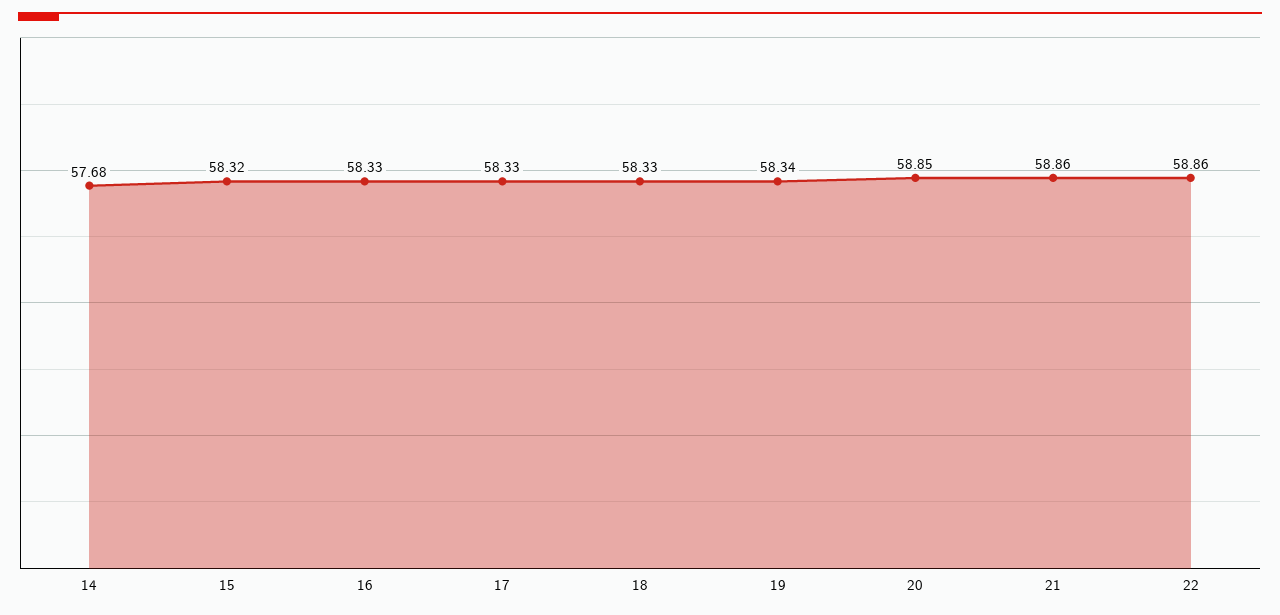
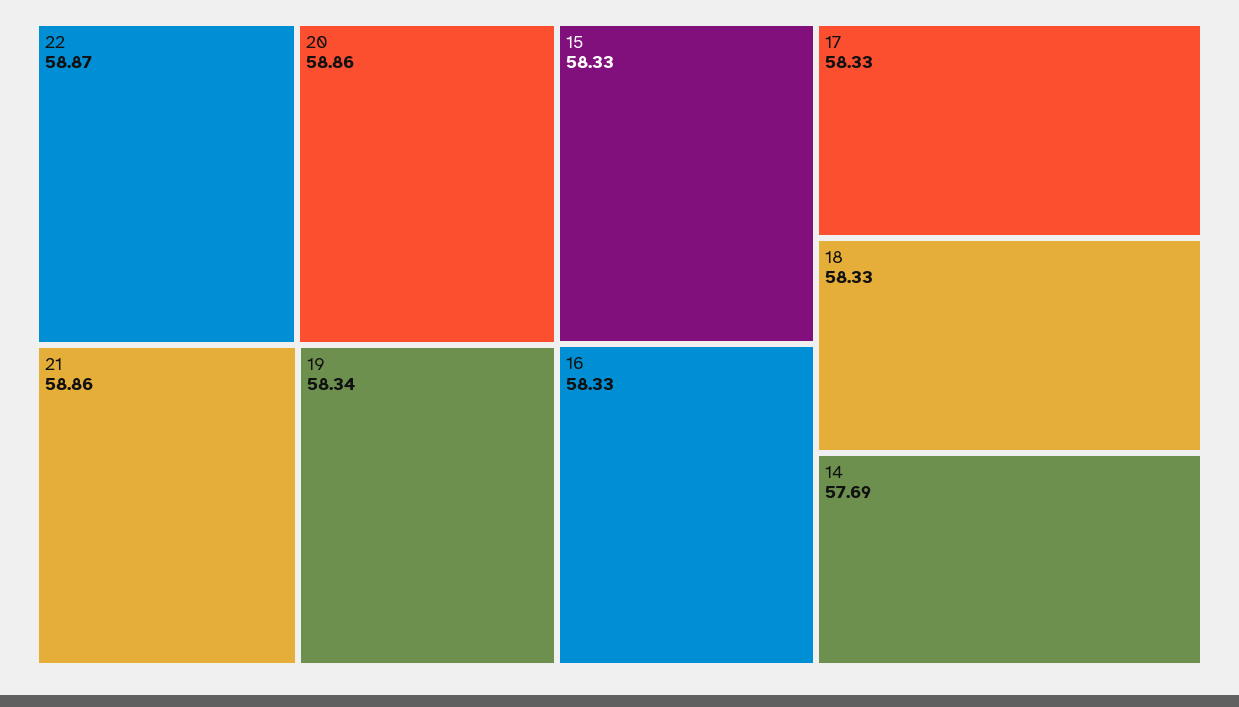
14: 57.68 -> 57.69
15: 58.32 -> 58.33
20: 58.85 -> 58.86
22: 58.86 -> 58.87

